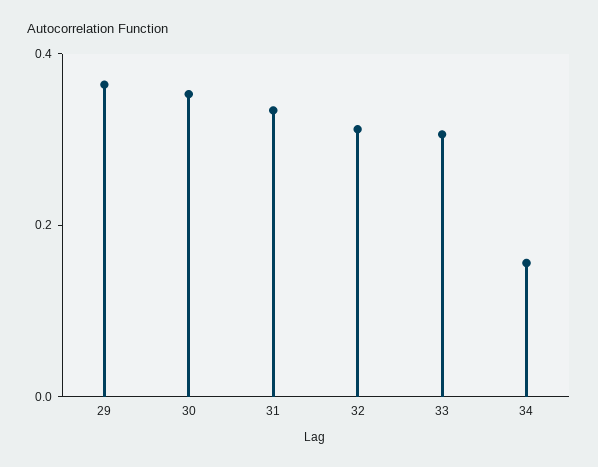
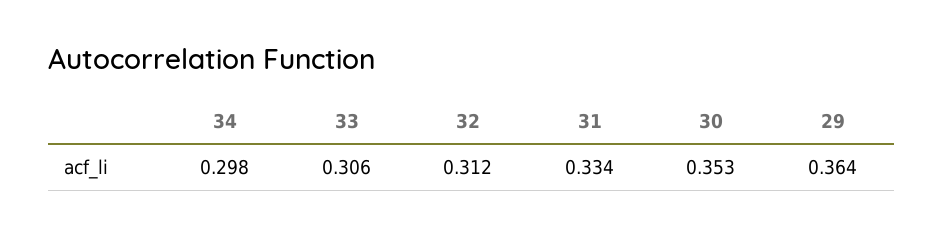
34: 0.15 -> 0.298

